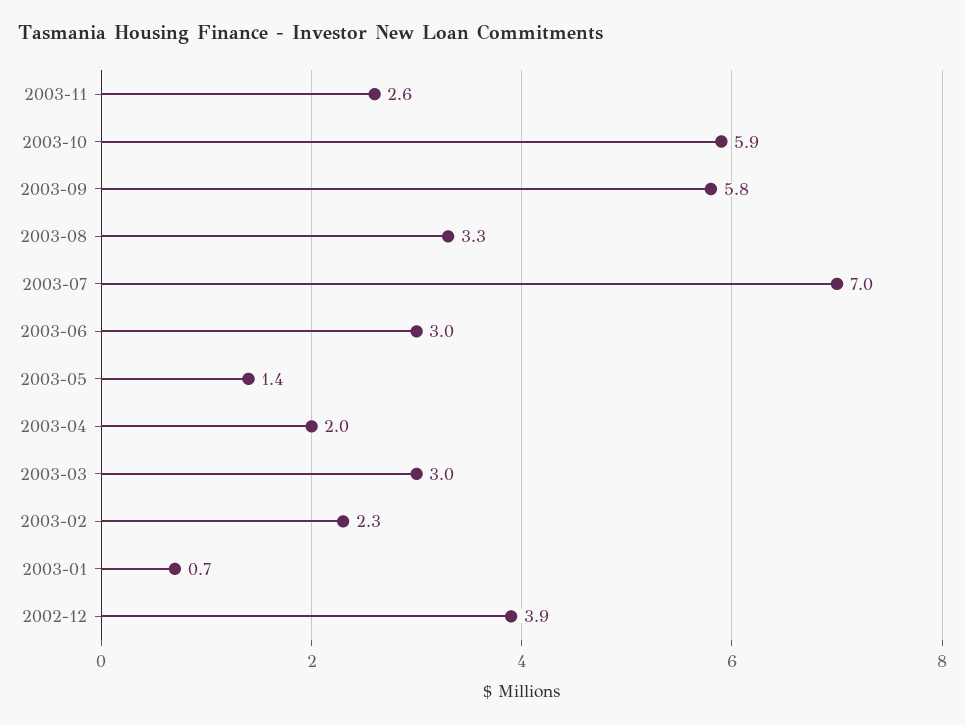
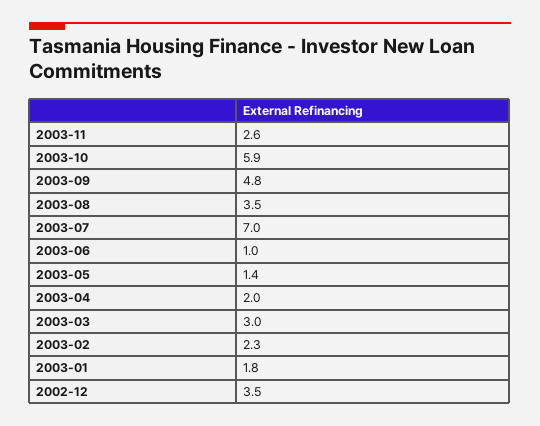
2003-09: 5.8 -> 4.8
2003-08: 3.3 -> 3.5
2003-06: 3 -> 1
2003-01: 0.7 -> 1.8
2002-12: 3.9 -> 3.5

